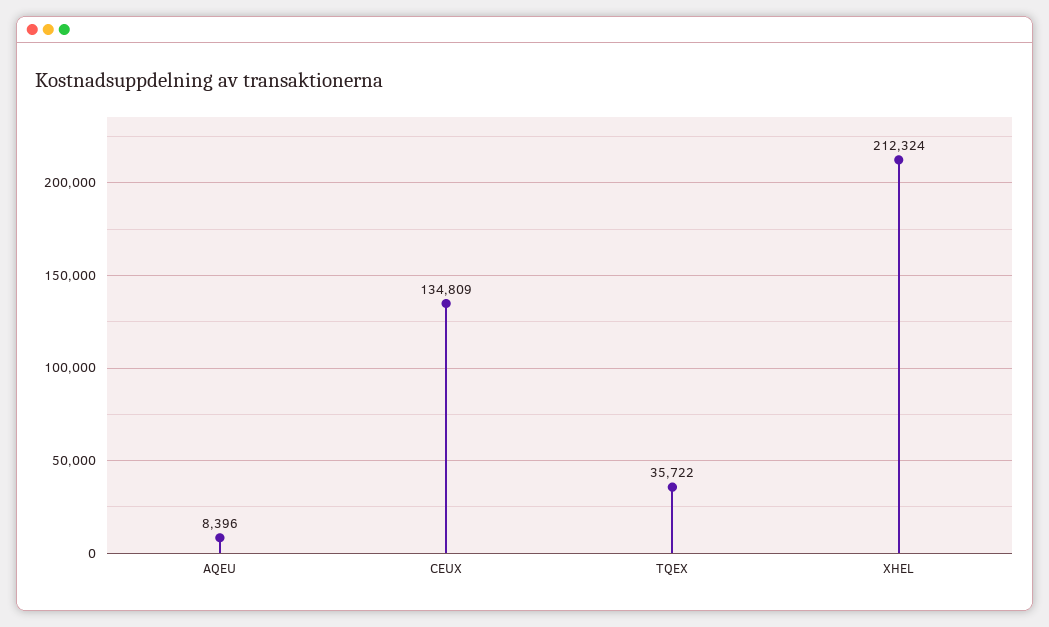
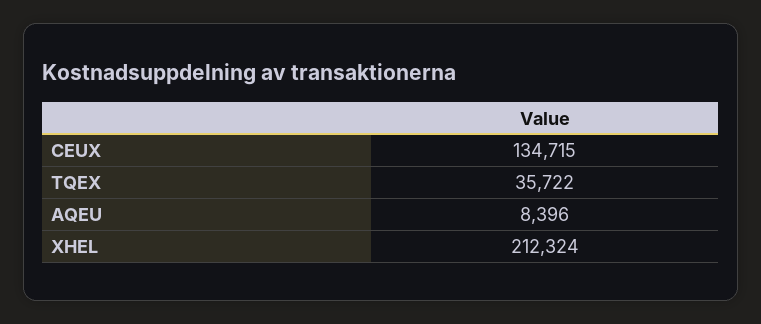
CEUX: 134809 -> 134715

